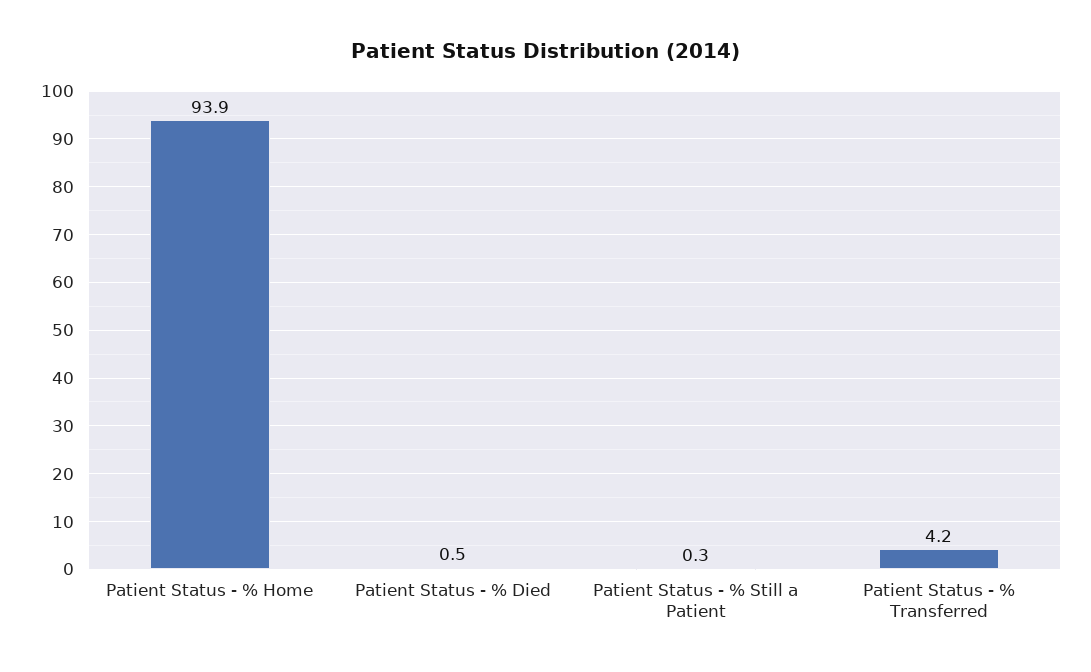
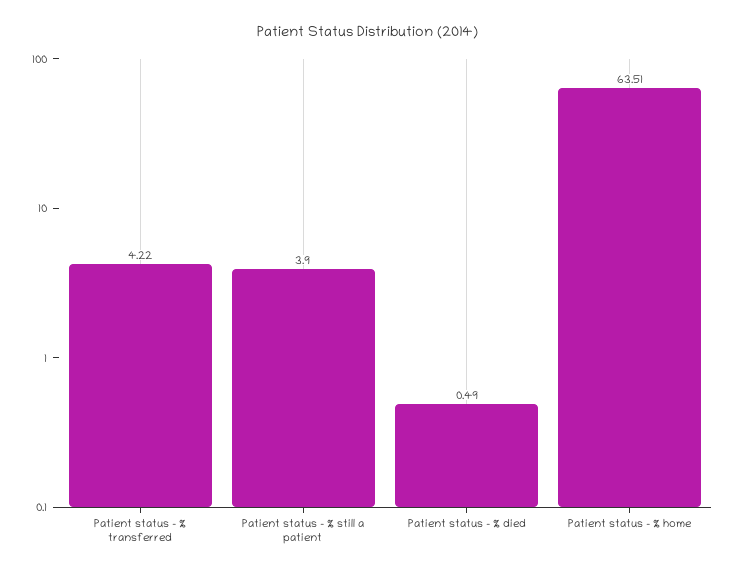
Patient Status - % Home: 93.9 -> 63.51
Patient Status - % Still a Patient: 0.3 -> 3.9

